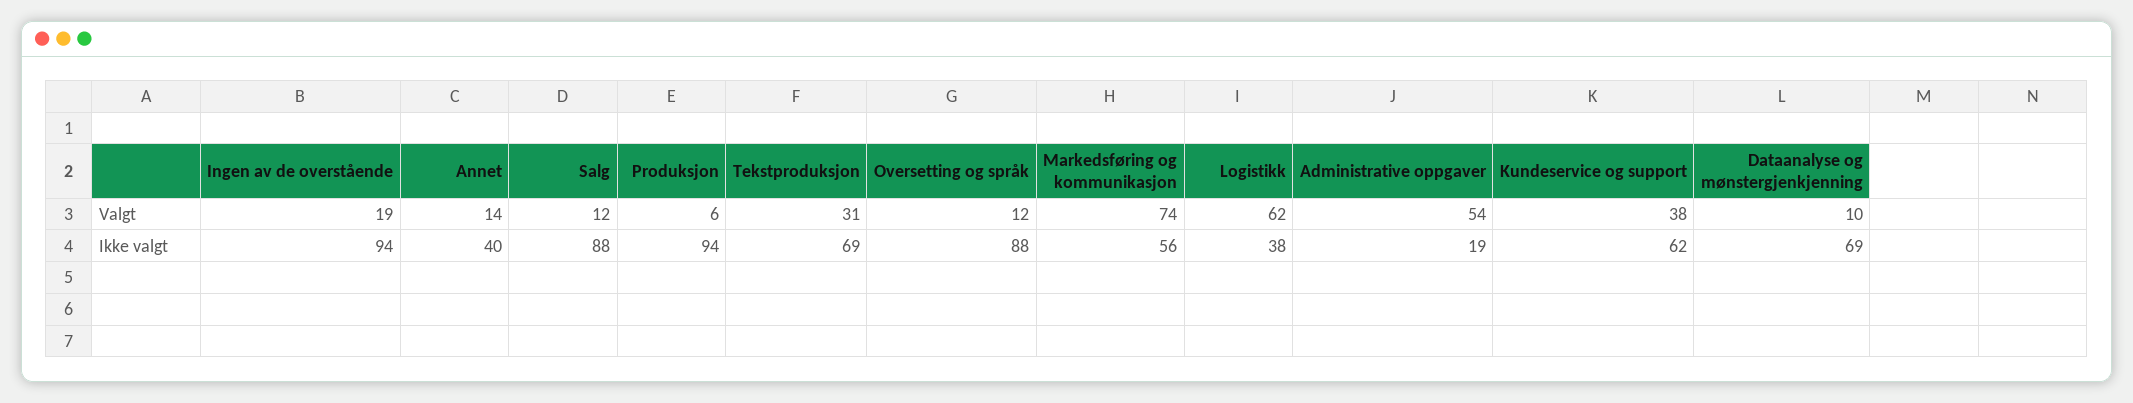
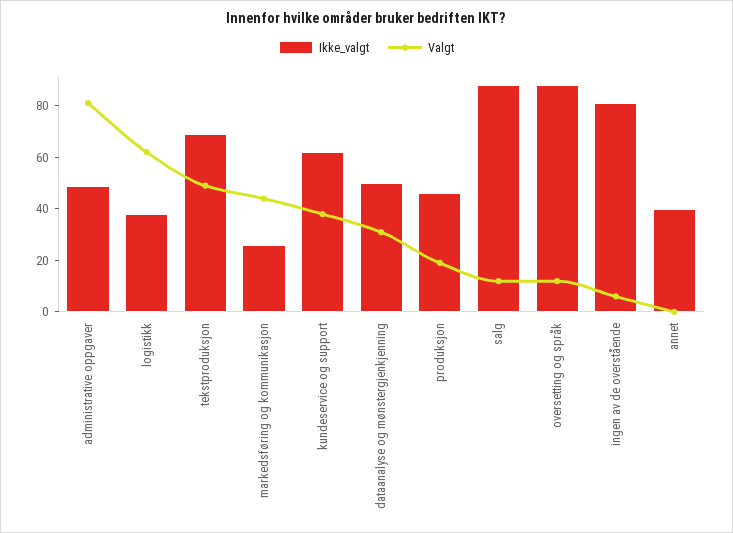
Valgt, Ingen av de overstående: 19 -> 5
Valgt, Annet: 14 -> 0
Valgt, Produksjon: 6 -> 20
Valgt, Tekstproduksjon: 31 -> 50
Valgt, Markedsføring og kommunikasjon: 74 -> 45
Valgt, Administrative oppgaver: 54 -> 80
Valgt, Dataanalyse og mønstergjenkjenning: 10 -> 30
Ikke valgt, Ingen av de overstående: 94 -> 80
Ikke valgt, Produksjon: 94 -> 45
Ikke valgt, Markedsføring og kommunikasjon: 56 -> 25
Ikke valgt, Administrative oppgaver: 19 -> 50
Ikke valgt, Dataanalyse og mønstergjenkjenning: 69 -> 50

